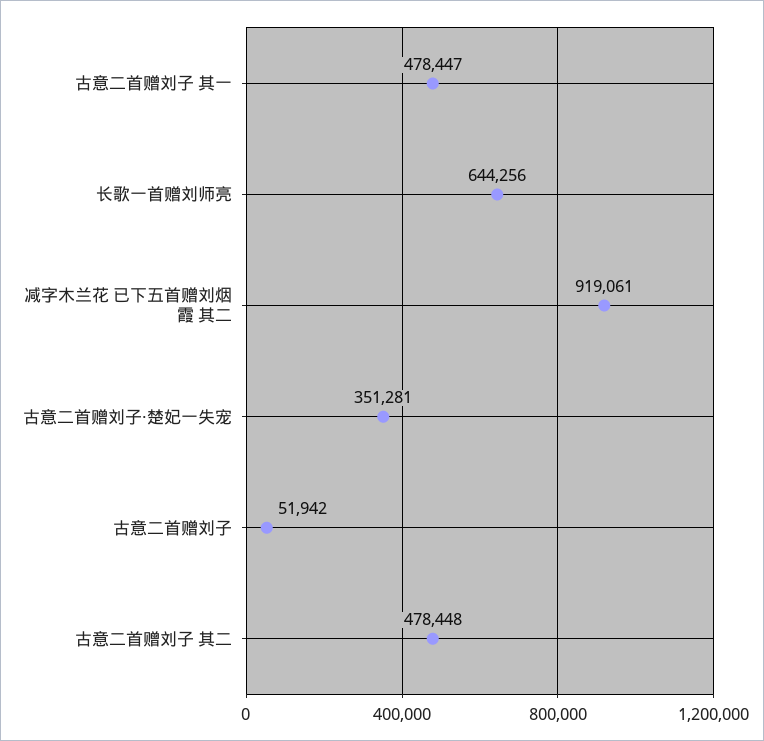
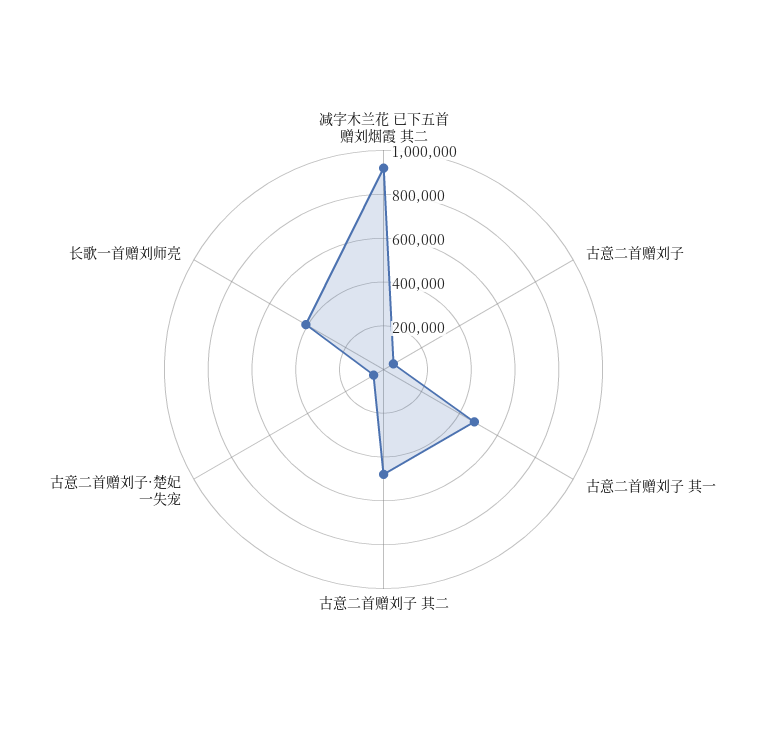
长歌一首赠刘师亮: 644256 -> 400000
古意二首赠刘子·楚妃一失宠: 351281 -> 50000

